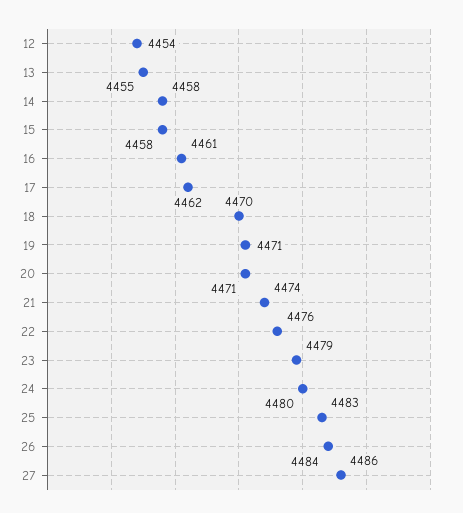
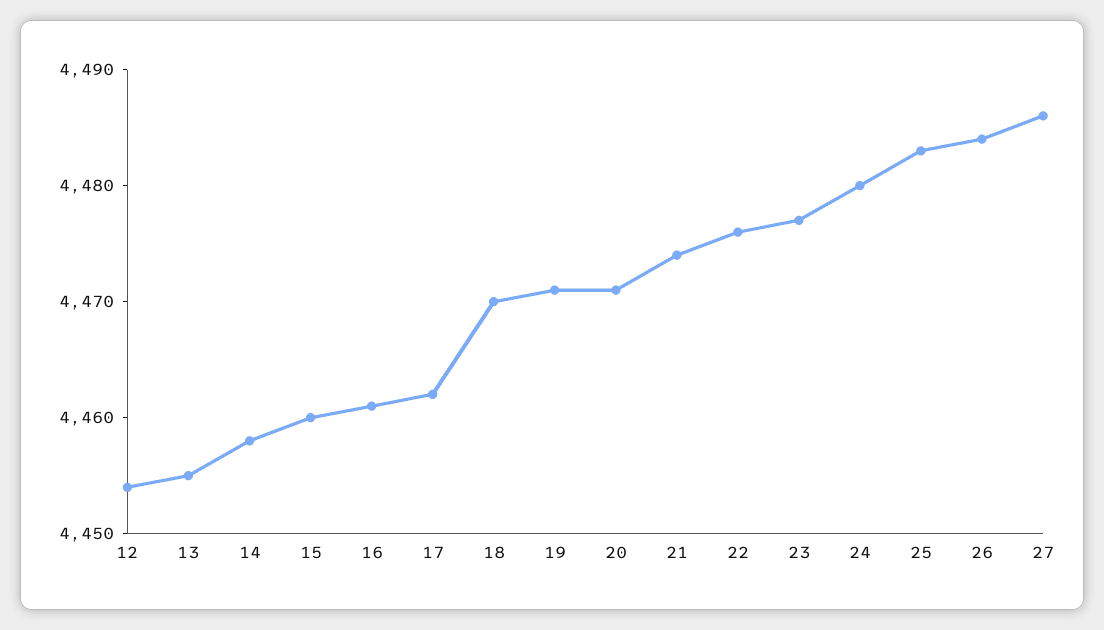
15: 4458 -> 4460
23: 4479 -> 4477

